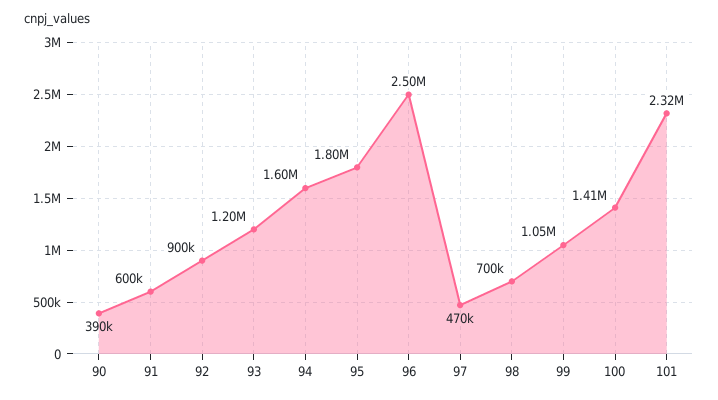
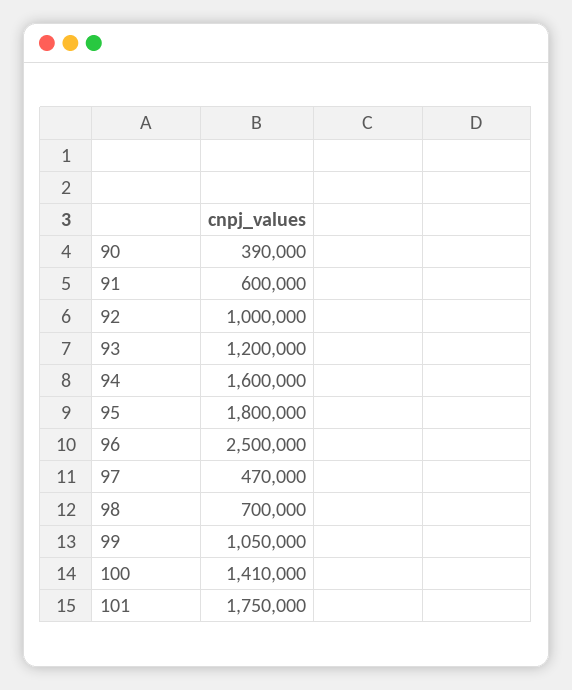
92: 900000 -> 1000000
101: 2320000 -> 1750000

